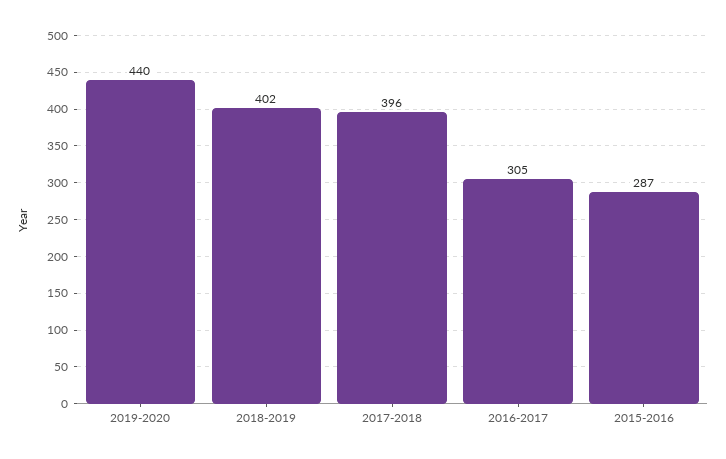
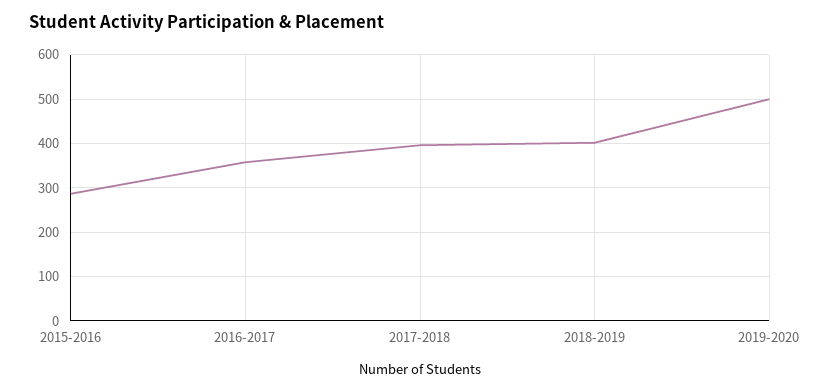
2019-2020: 440 -> 500
2016-2017: 305 -> 360

